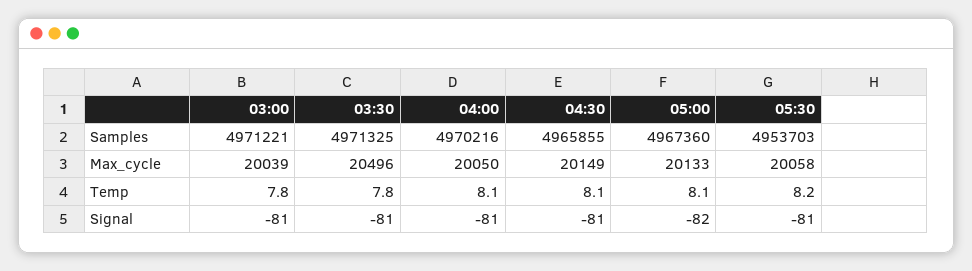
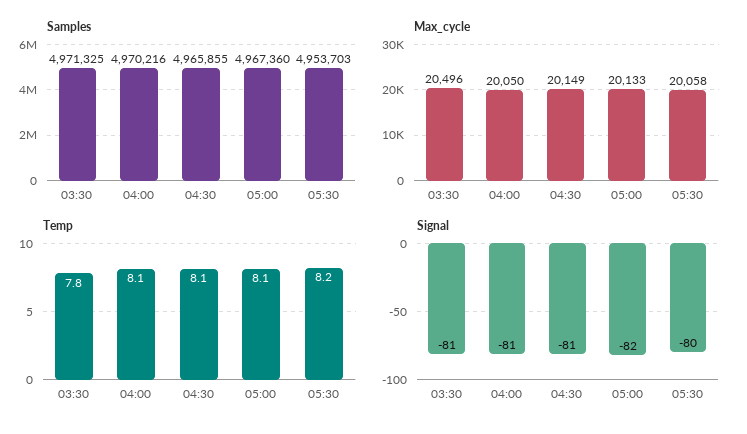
Samples, 03:00: 4971221 -> none
Max_cycle, 03:00: 20039 -> none
Temp, 03:00: 7.8 -> none
Signal, 03:00: -81 -> none
Signal, 05:30: -81 -> -80

